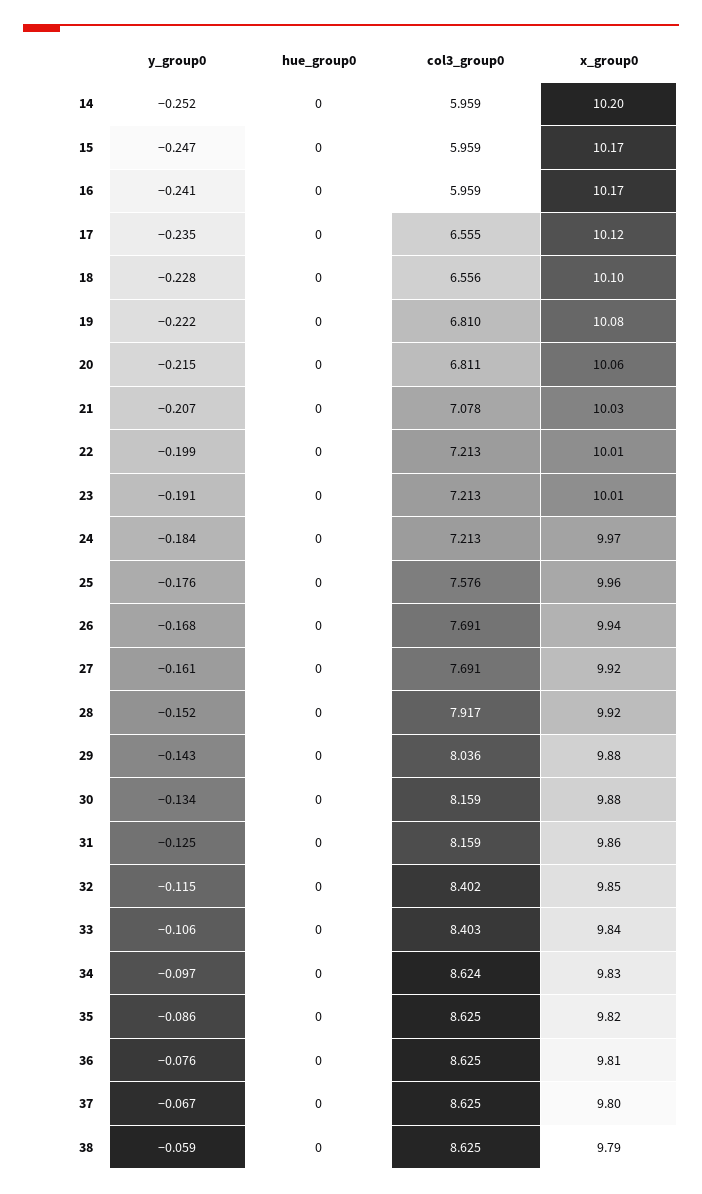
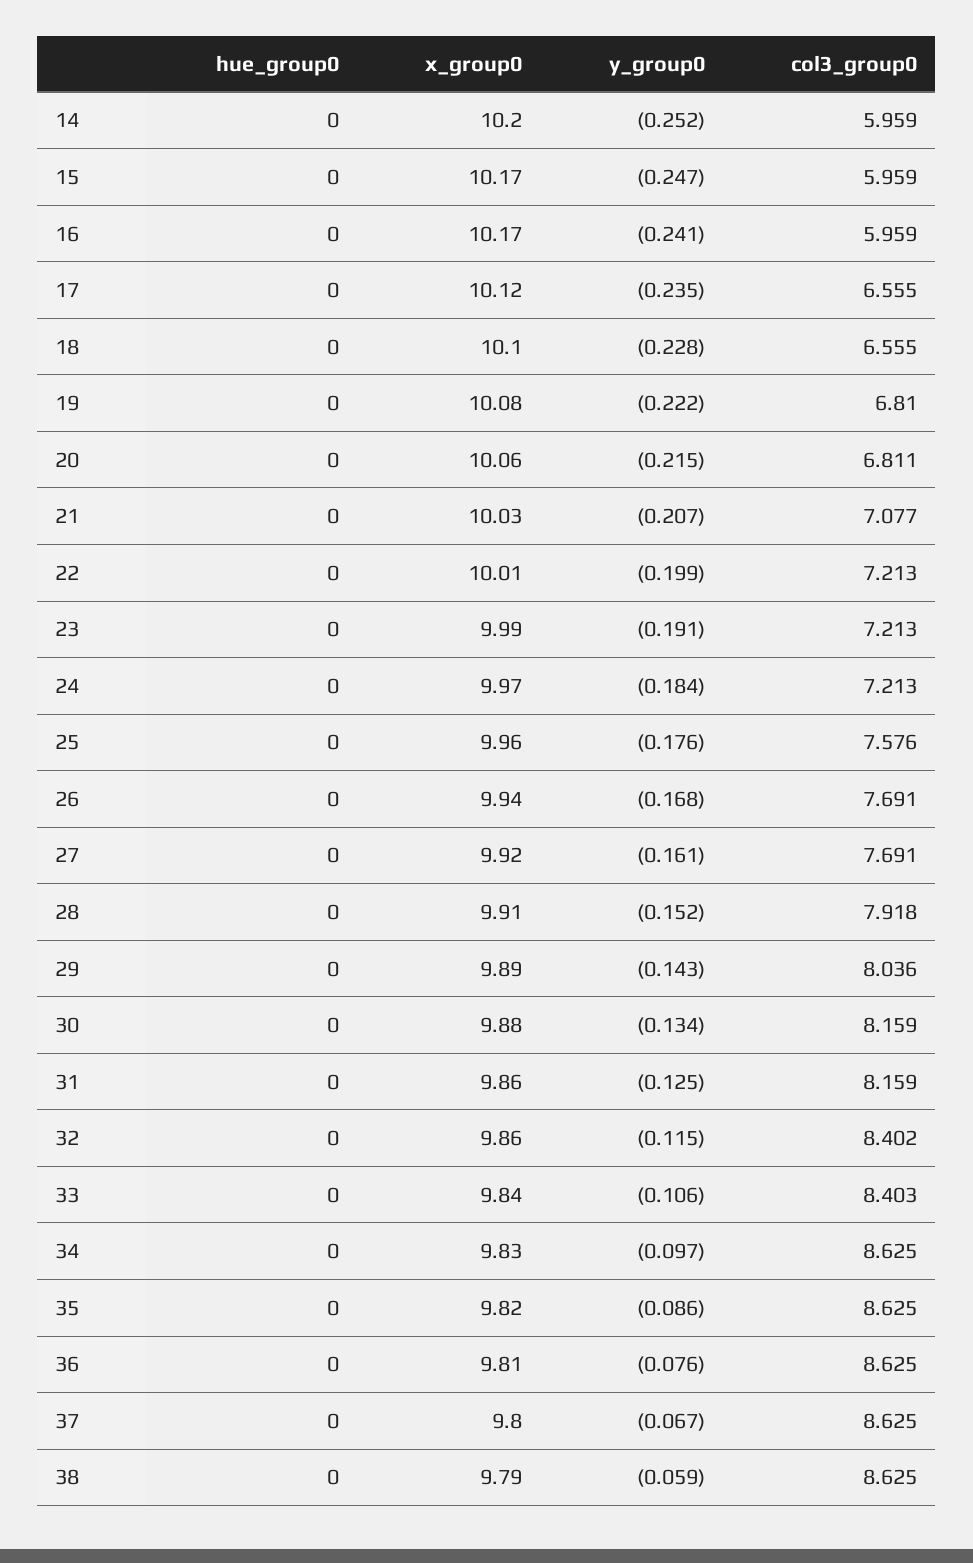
col3_group0, 18: 6.556 -> 6.555
col3_group0, 21: 7.078 -> 7.077
x_group0, 23: 10.01 -> 9.99
col3_group0, 28: 7.917 -> 7.918
x_group0, 28: 9.92 -> 9.91
x_group0, 29: 9.88 -> 9.89
x_group0, 32: 9.85 -> 9.86
col3_group0, 34: 8.624 -> 8.625

